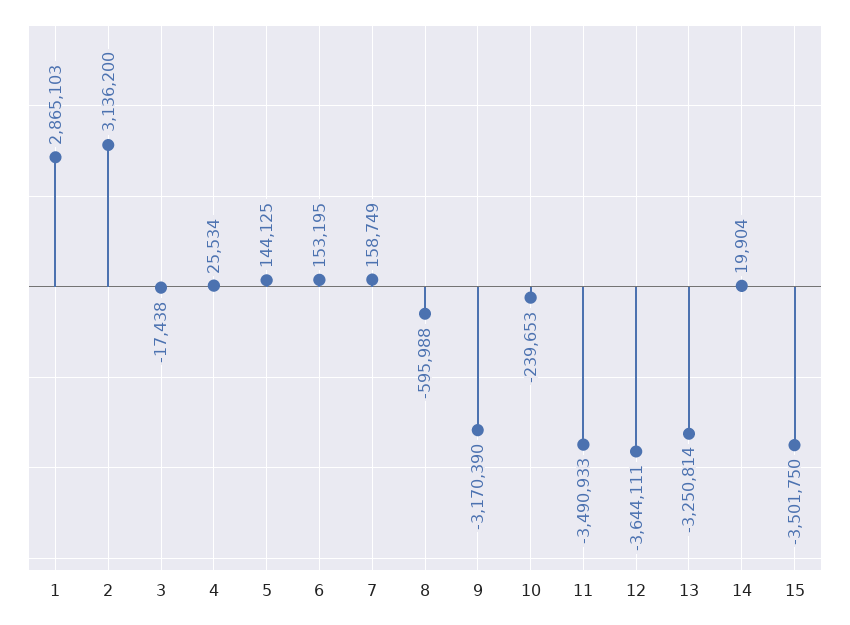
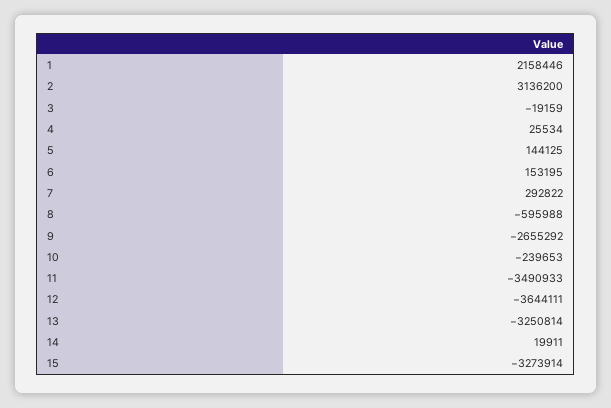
1: 2865103 -> 2158446
3: -17438 -> -19159
7: 158749 -> 292822
9: -3170390 -> -2655292
14: 19904 -> 19911
15: -3501750 -> -3273914

